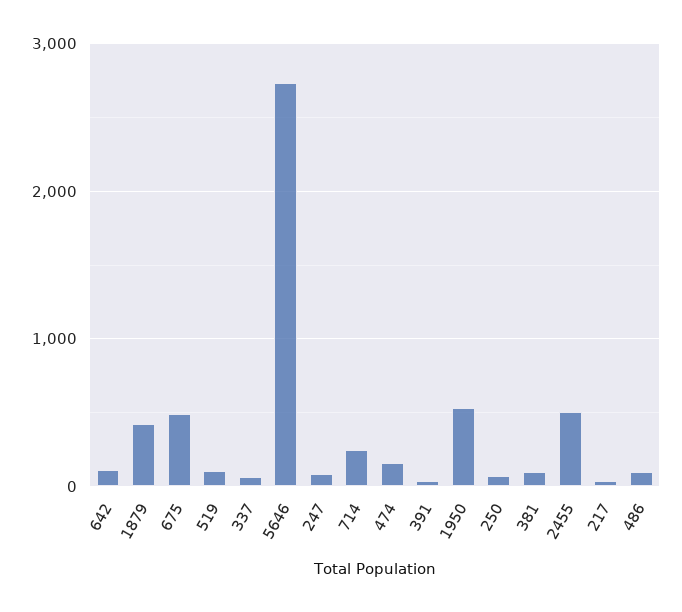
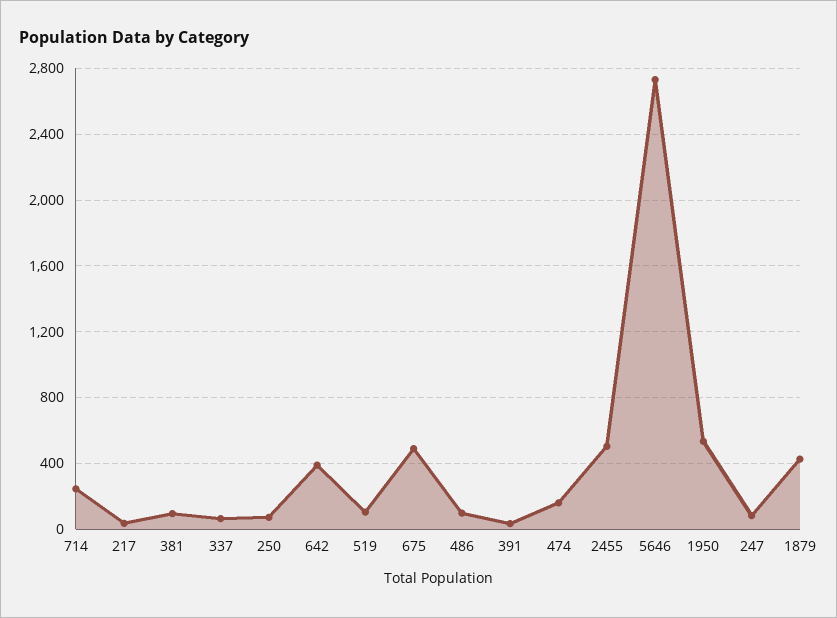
642: 100 -> 400

